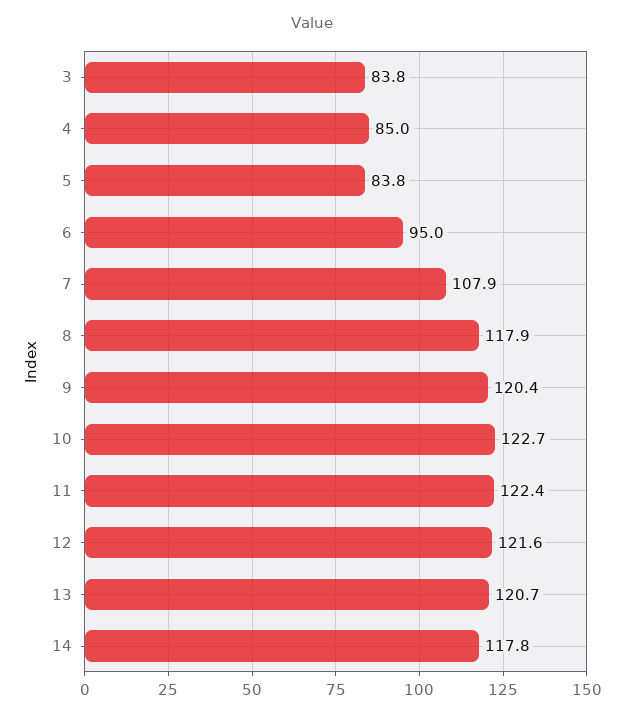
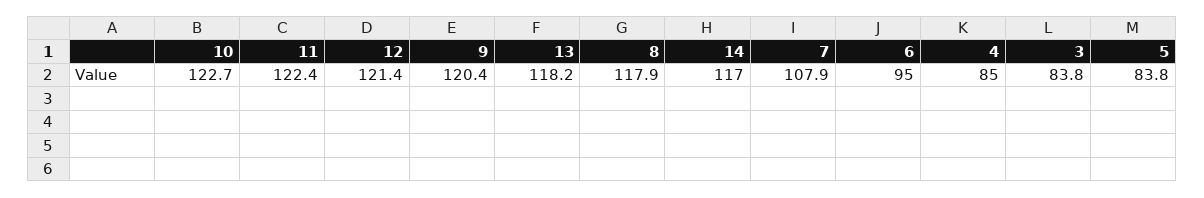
12: 121.6 -> 121.4
13: 120.7 -> 118.2
14: 117.8 -> 117

